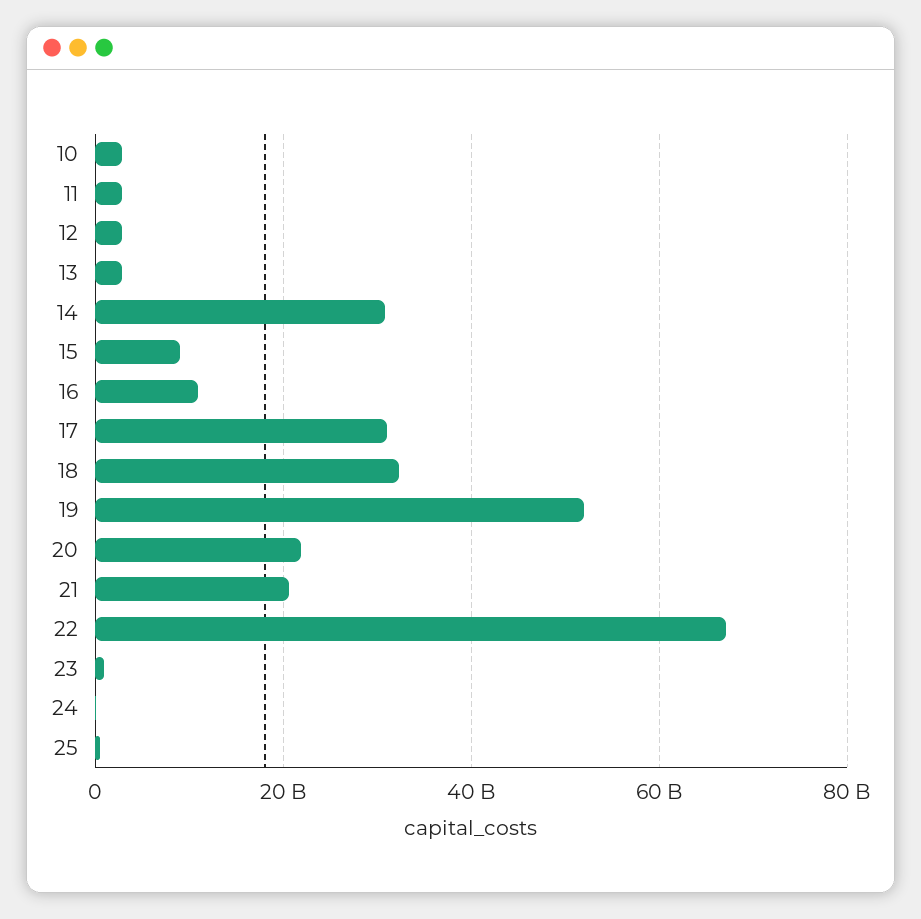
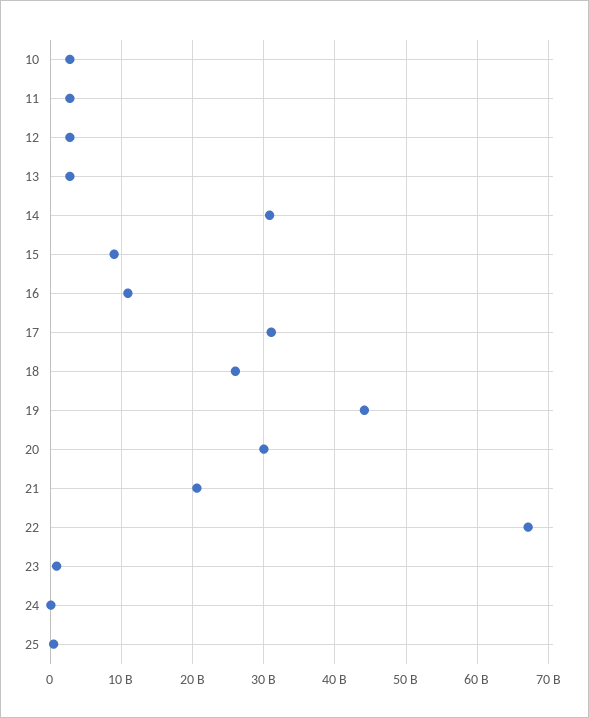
18: 32000000000 -> 26000000000
19: 52000000000 -> 44000000000
20: 22000000000 -> 30000000000

